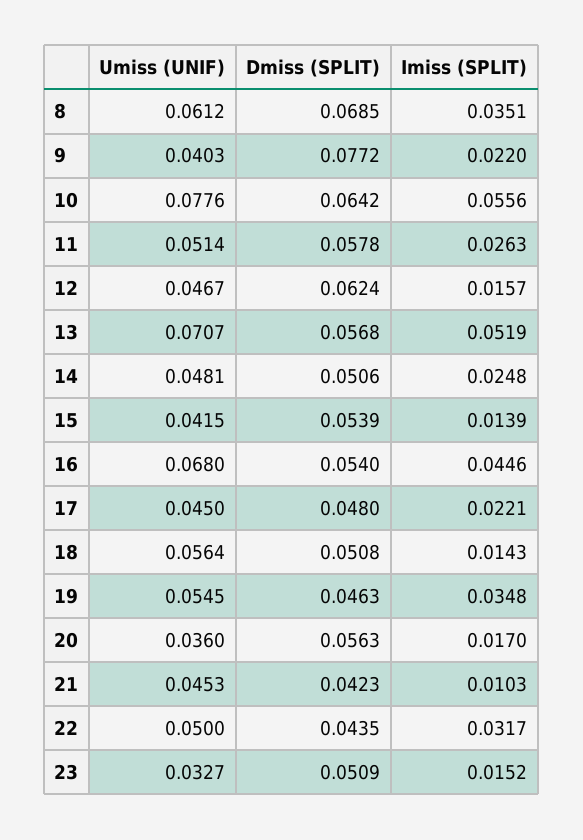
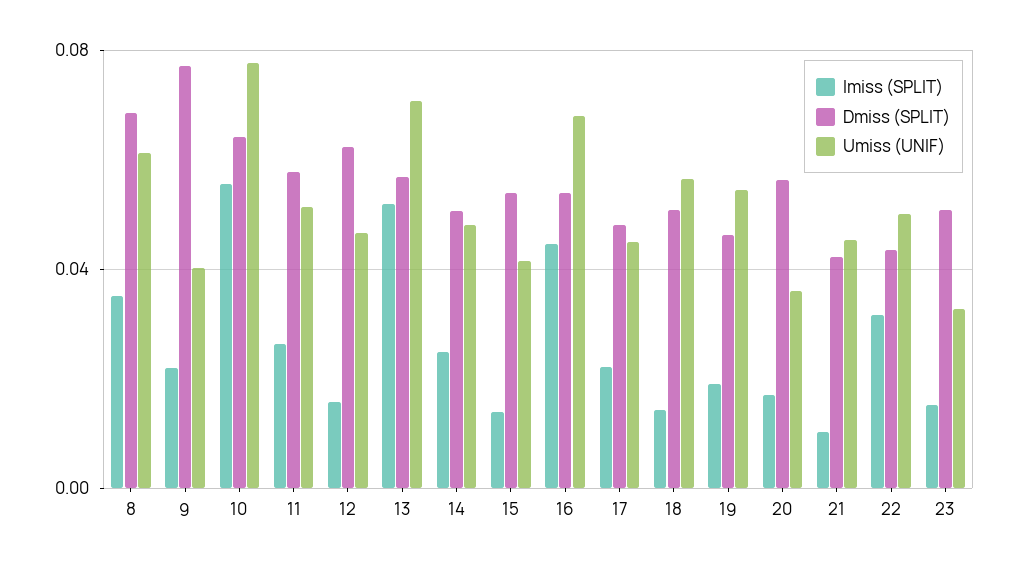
Imiss (SPLIT), 19: 0.0348 -> 0.02

